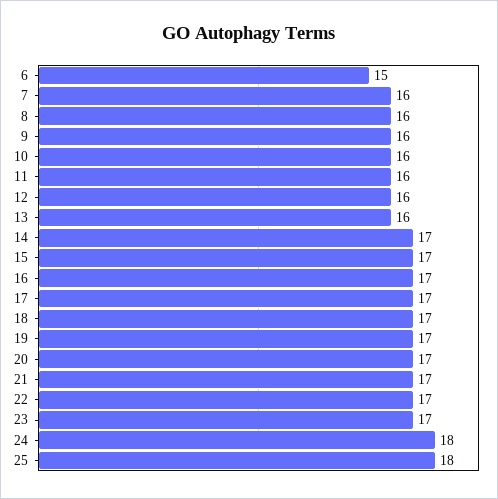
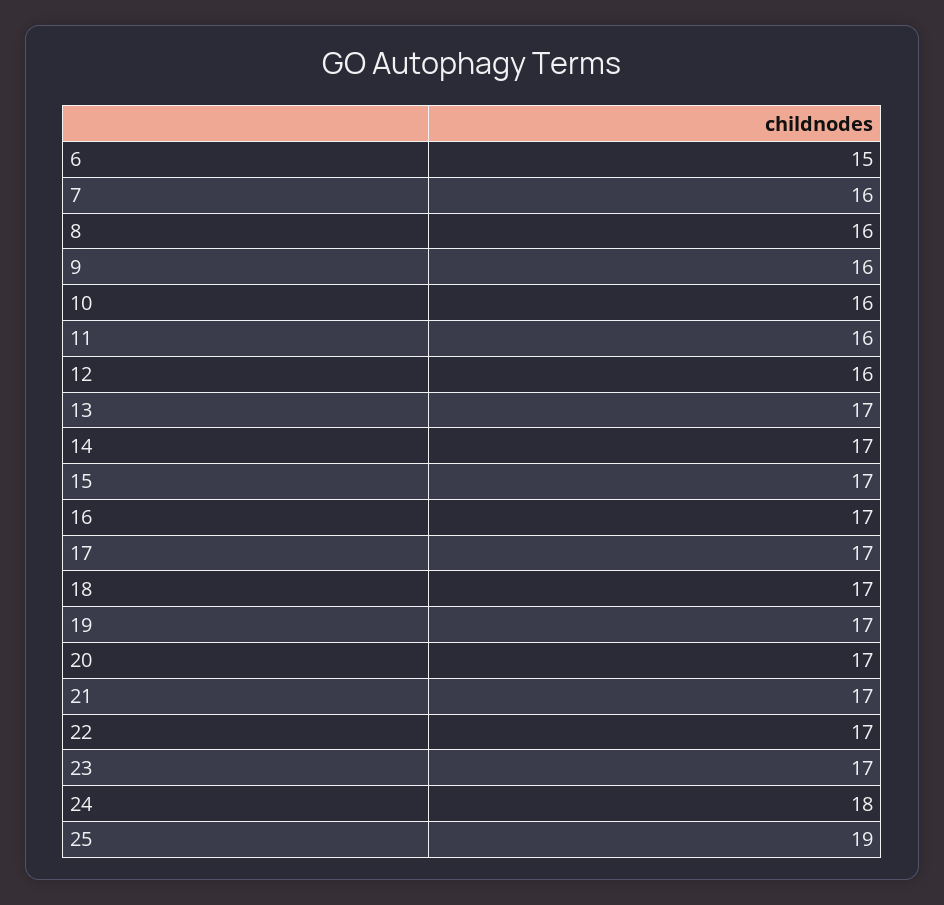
13: 16 -> 17
25: 18 -> 19

